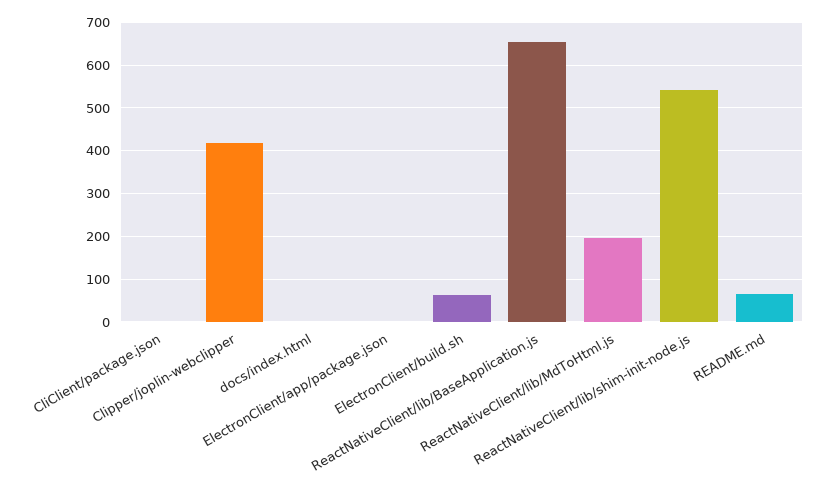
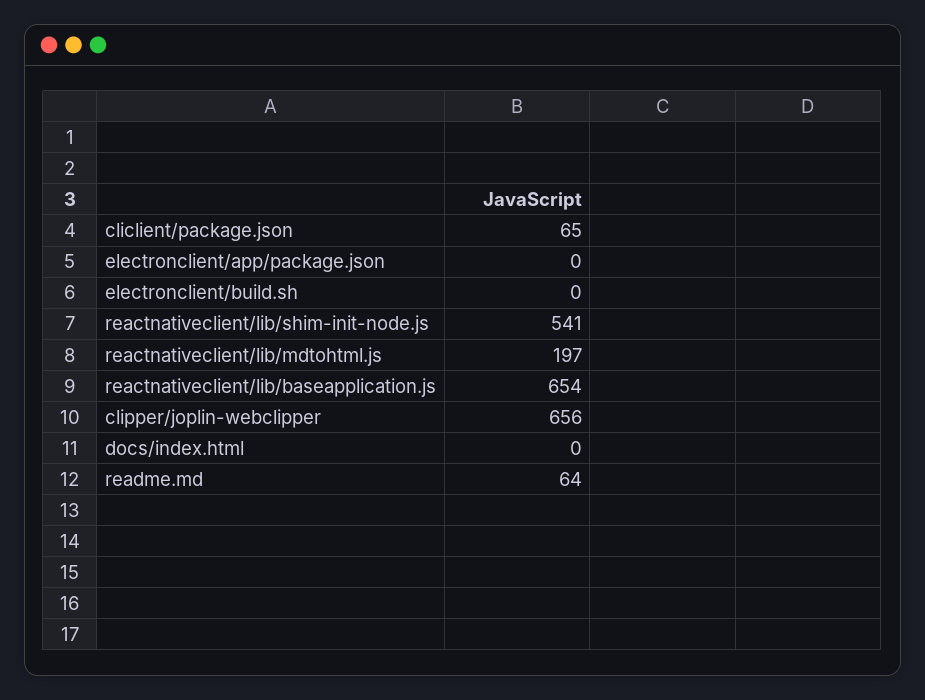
CliClient/package.json: 0 -> 65
Clipper/joplin-webclipper: 420 -> 656
ElectronClient/build.sh: 60 -> 0

